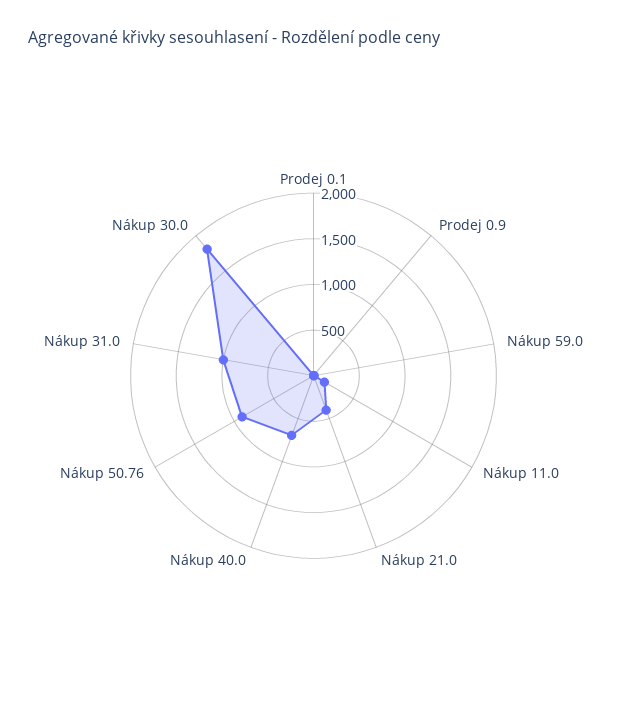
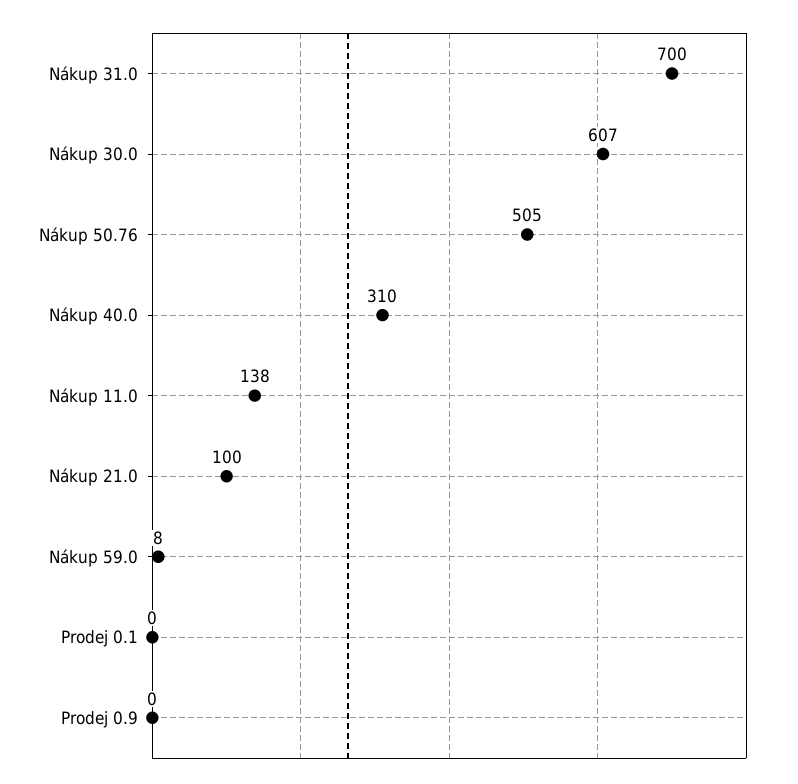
Nákup 21.0: 400 -> 100
Nákup 40.0: 700 -> 310
Nákup 50.76: 900 -> 505
Nákup 31.0: 1000 -> 700
Nákup 30.0: 1800 -> 607

